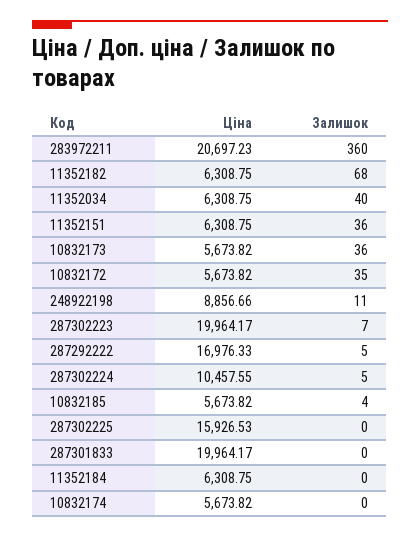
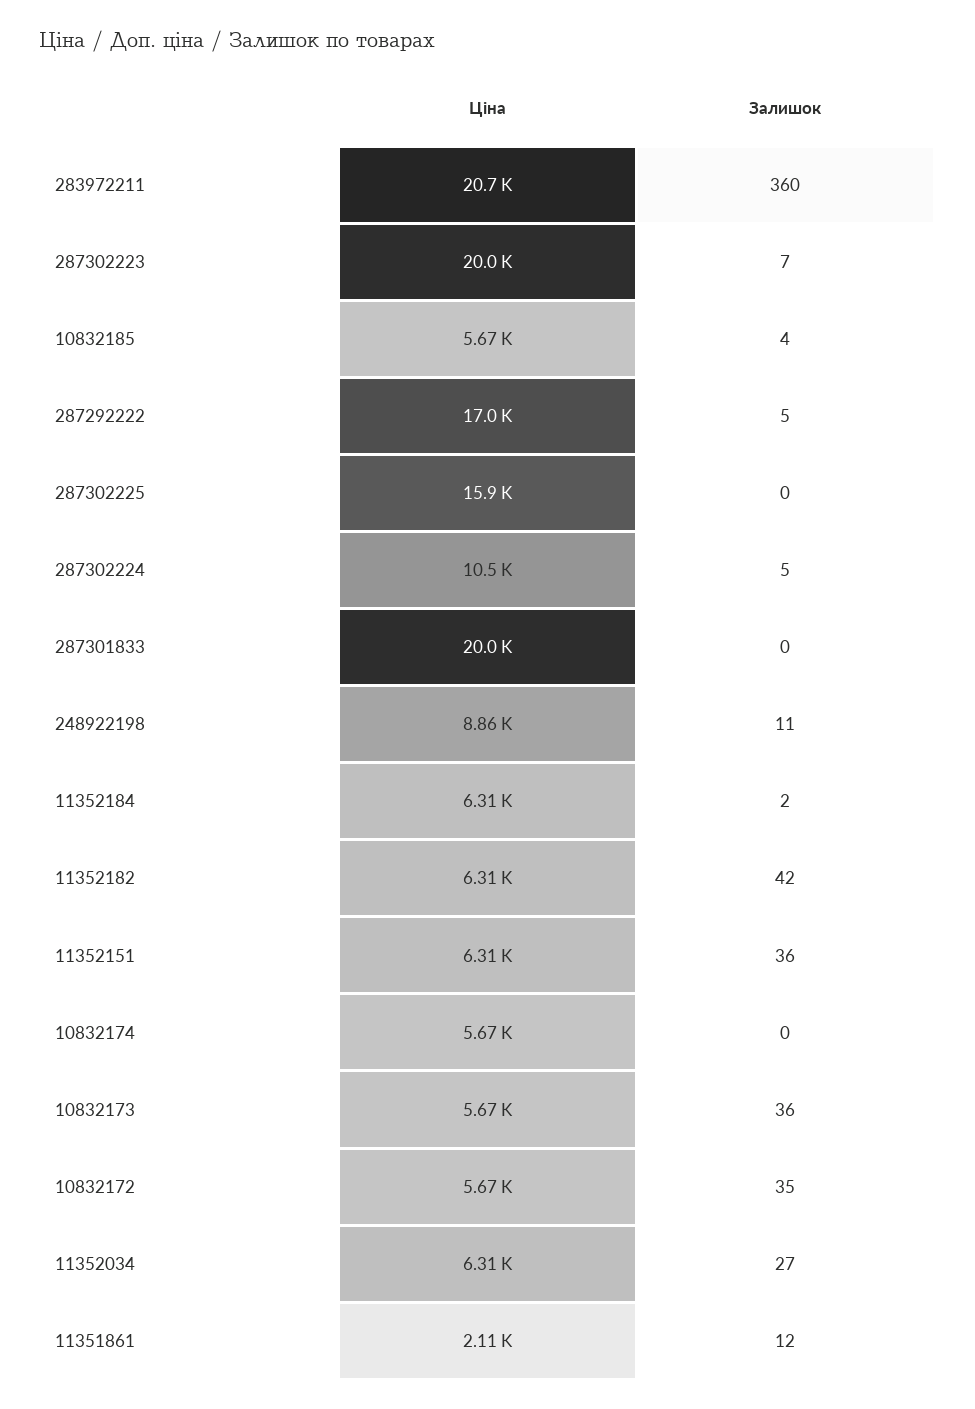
Залишок, 11352182: 68 -> 42
Залишок, 11352034: 40 -> 27
Залишок, 11352184: 0 -> 2
Ціна, 11351861: none -> 2110
Залишок, 11351861: none -> 12

